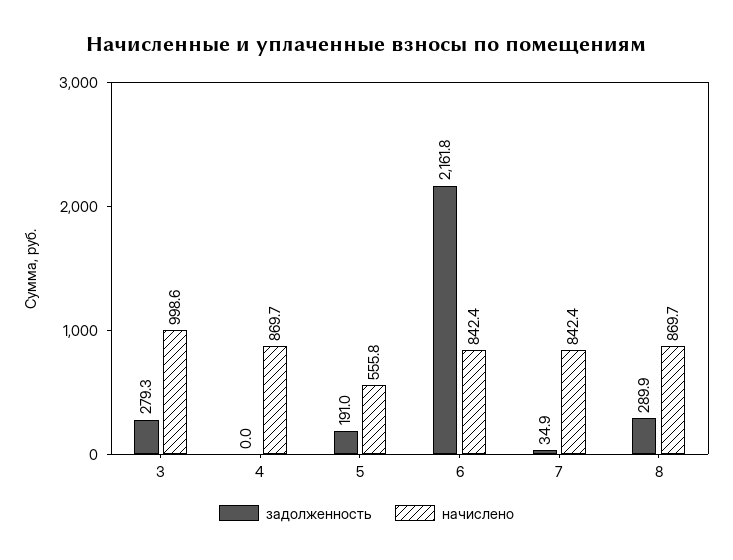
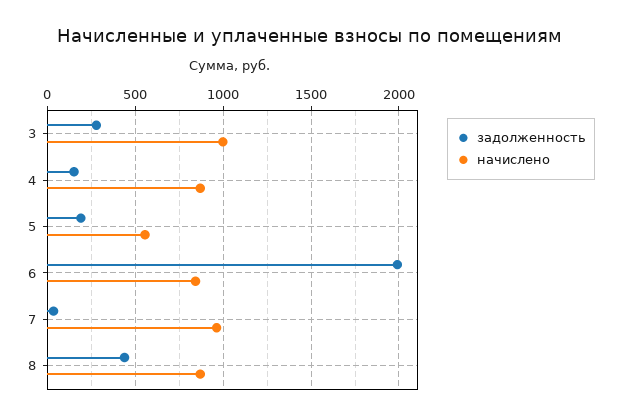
задолженность, 4: 0 -> 150
задолженность, 6: 2161.8 -> 2000
начислено, 7: 842.4 -> 950
задолженность, 8: 289.9 -> 450

